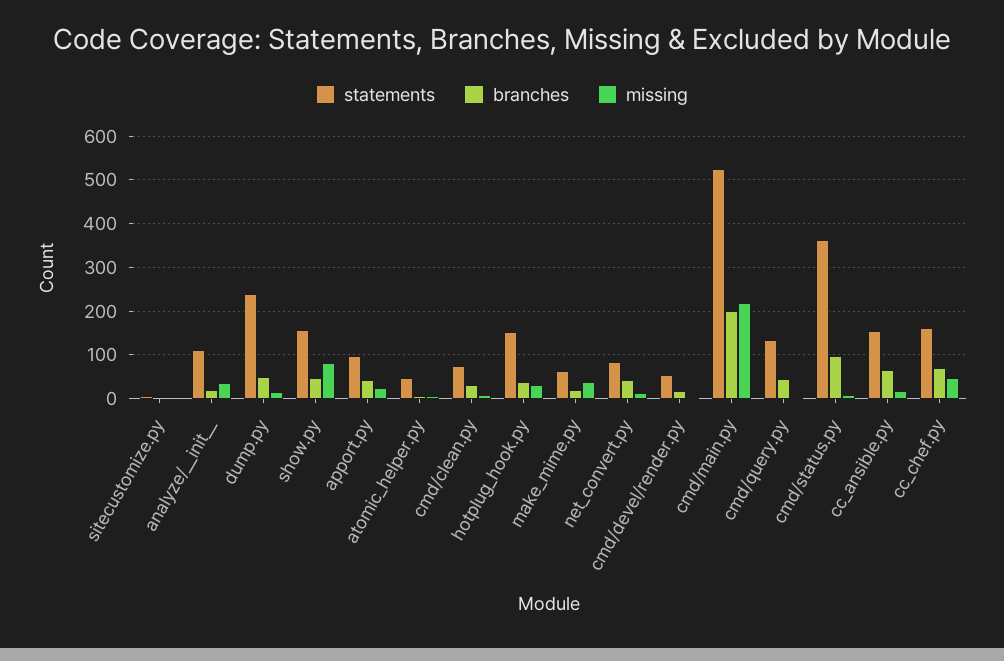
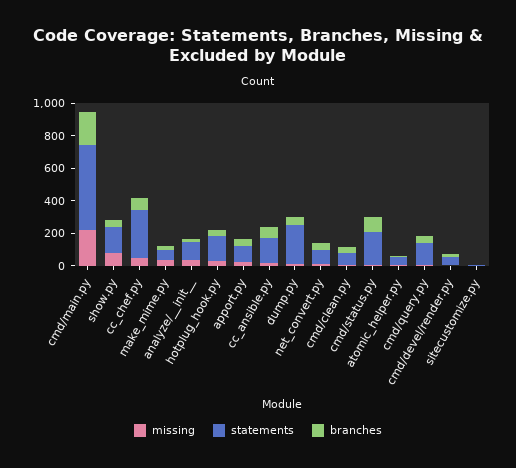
statements, cmd/status.py: 360 -> 200
statements, cc_chef.py: 160 -> 300

